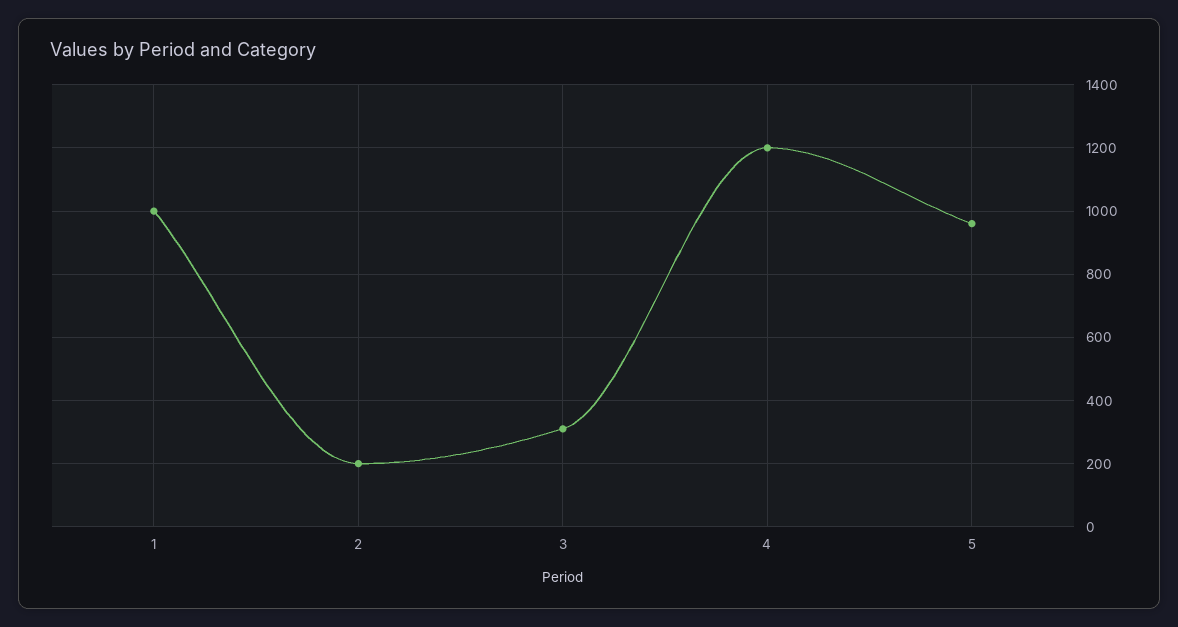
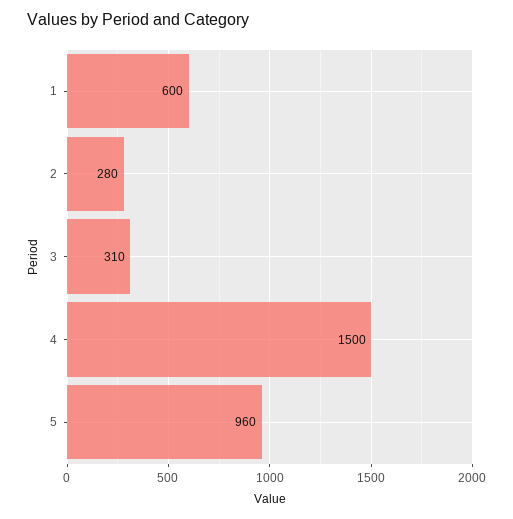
1: 1000 -> 600
2: 200 -> 280
4: 1200 -> 1500

